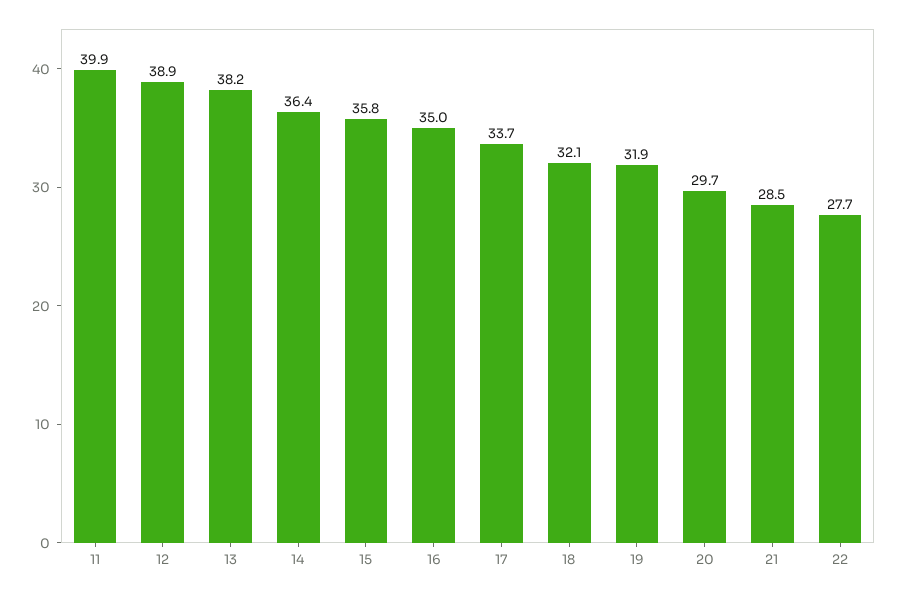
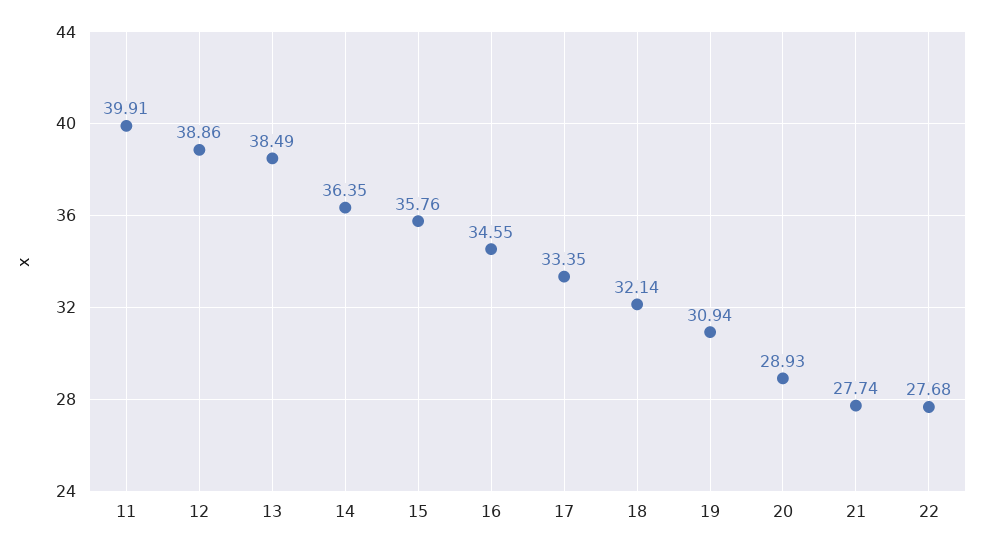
13: 38.2 -> 38.49
16: 35 -> 34.55
17: 33.7 -> 33.35
19: 31.9 -> 30.94
20: 29.7 -> 28.93
21: 28.5 -> 27.74

